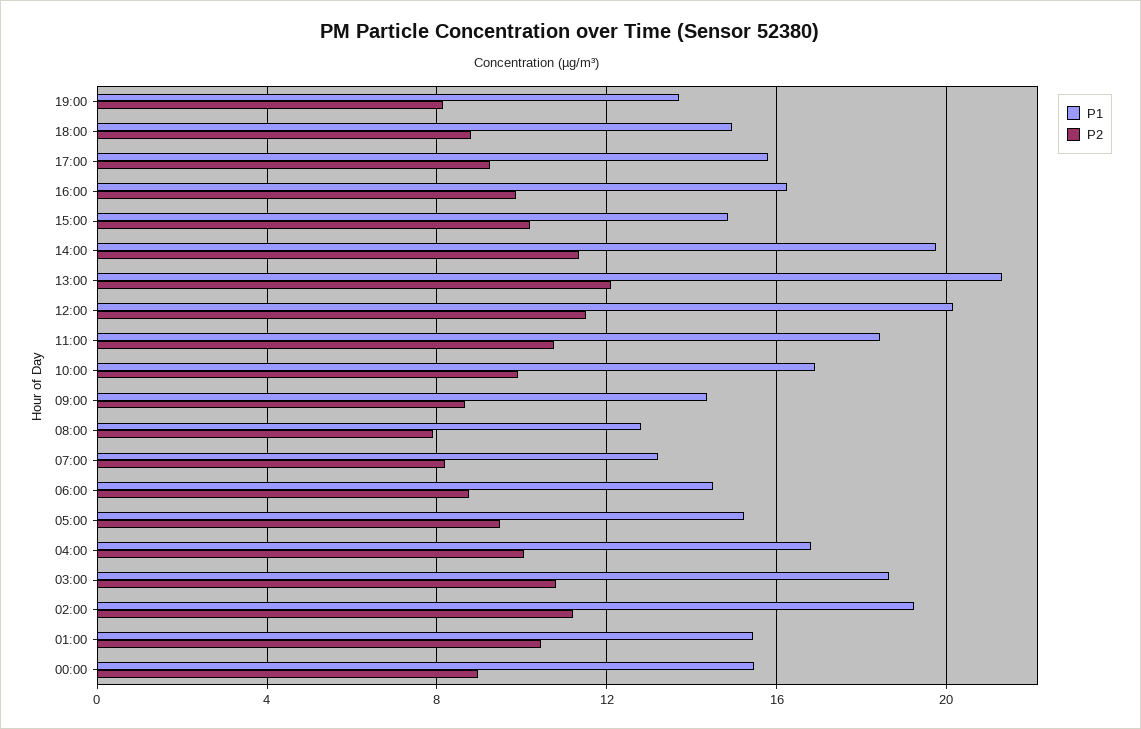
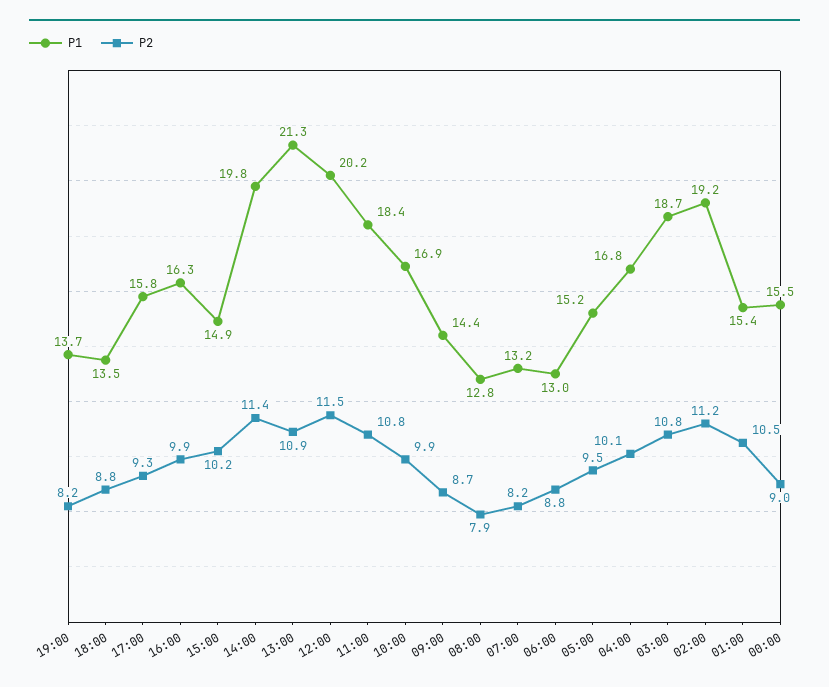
P1, 18:00: 15 -> 13.5
P2, 13:00: 12 -> 10.9
P1, 06:00: 14.5 -> 13

